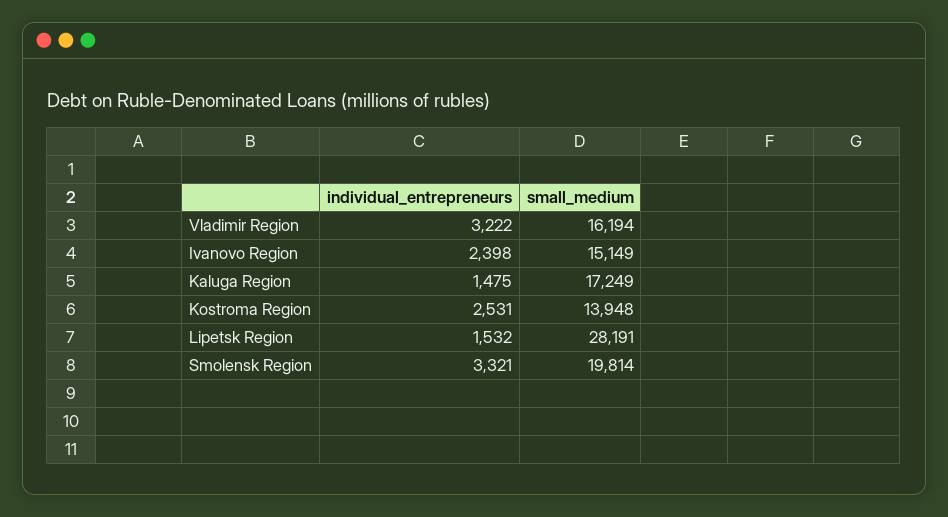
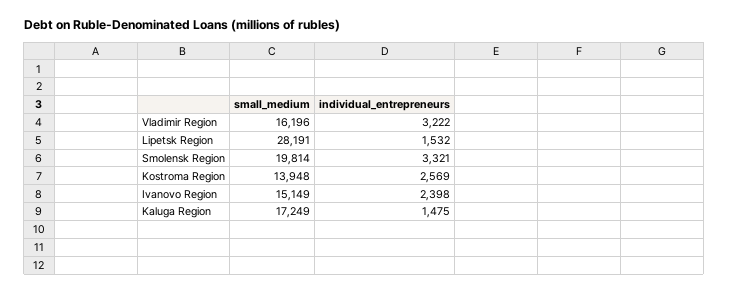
small_medium, Vladimir Region: 16194 -> 16196
individual_entrepreneurs, Kostroma Region: 2531 -> 2569

